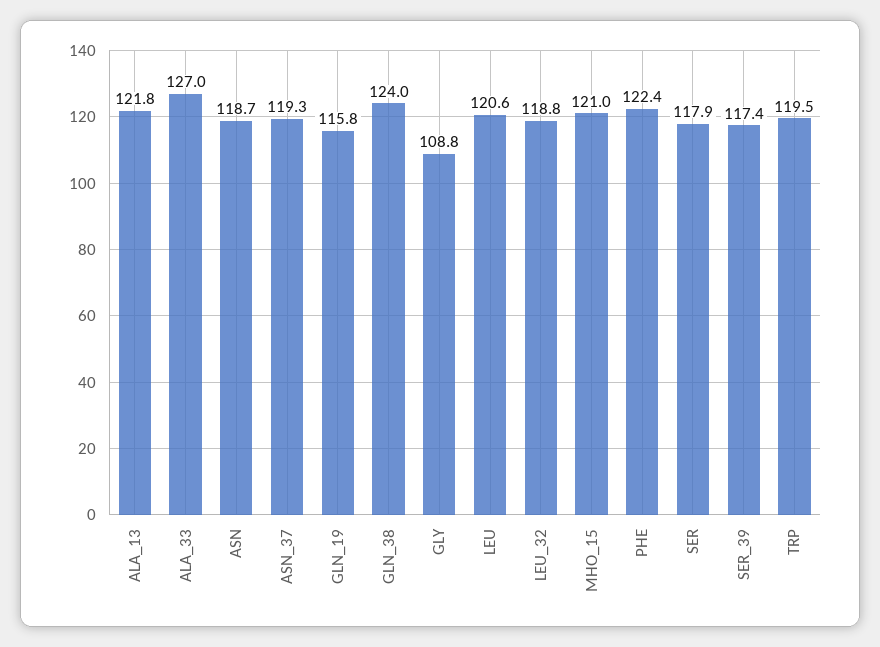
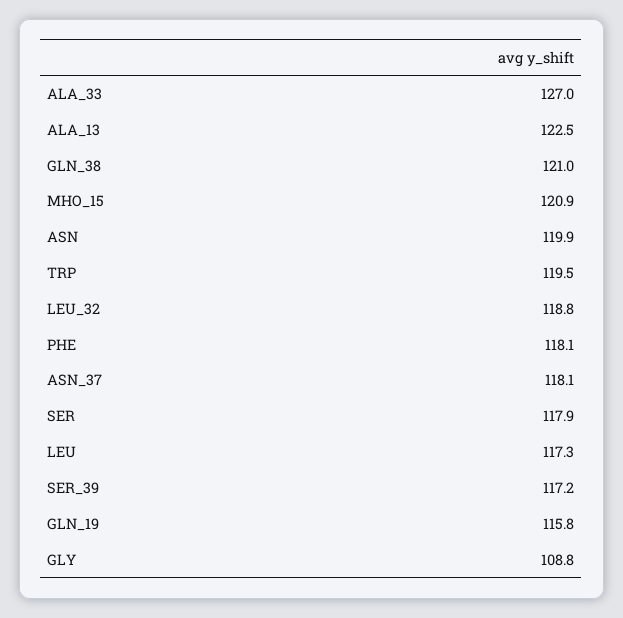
ALA_13: 121.8 -> 122.5
ASN: 118.7 -> 119.9
ASN_37: 119.3 -> 118.1
GLN_38: 124 -> 121
LEU: 120.6 -> 117.3
MHO_15: 121 -> 120.9
PHE: 122.4 -> 118.1
SER_39: 117.4 -> 117.2

